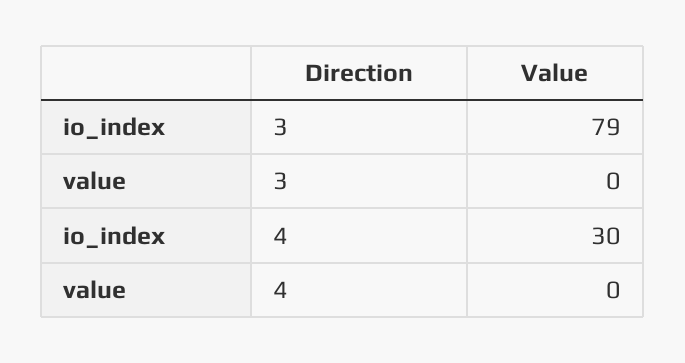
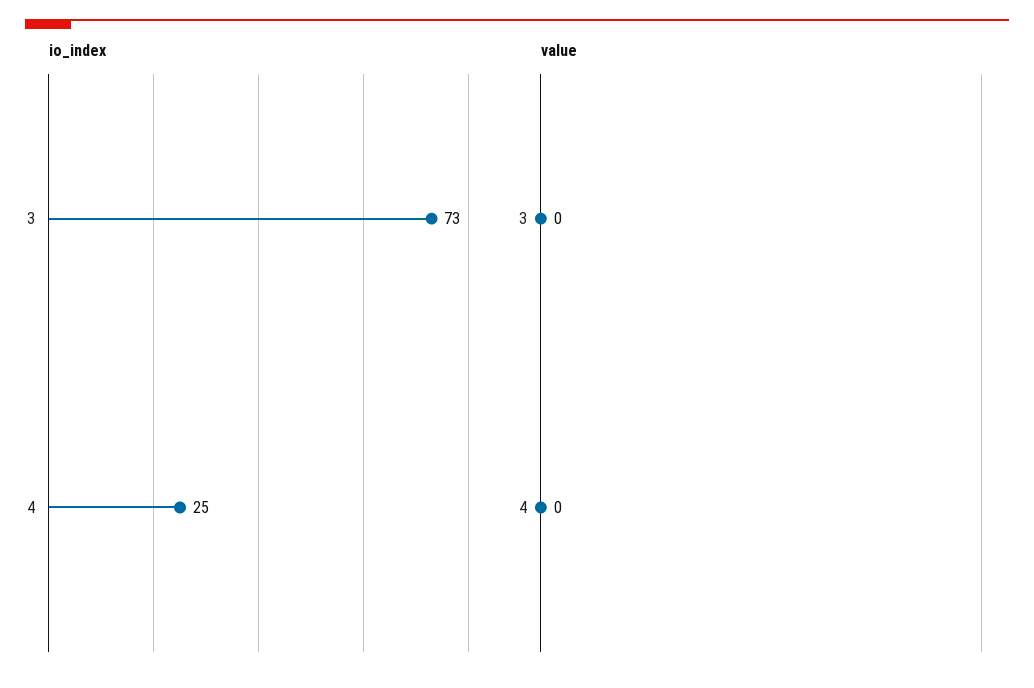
io_index, 3: 79 -> 73
io_index, 4: 30 -> 25

